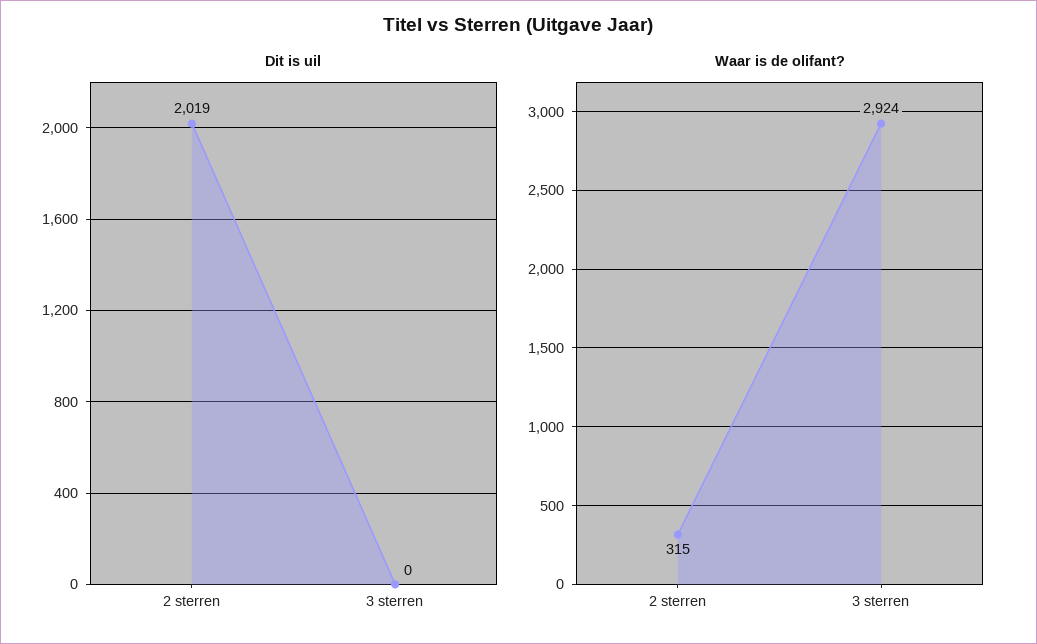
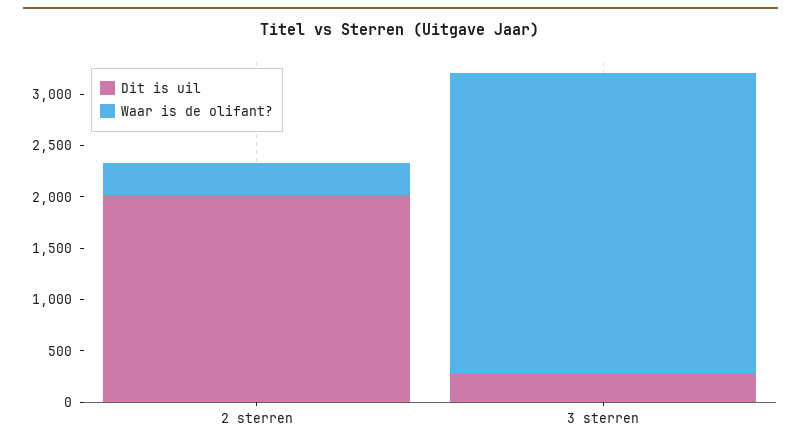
Dit is uil, 3 sterren: 0 -> 300

